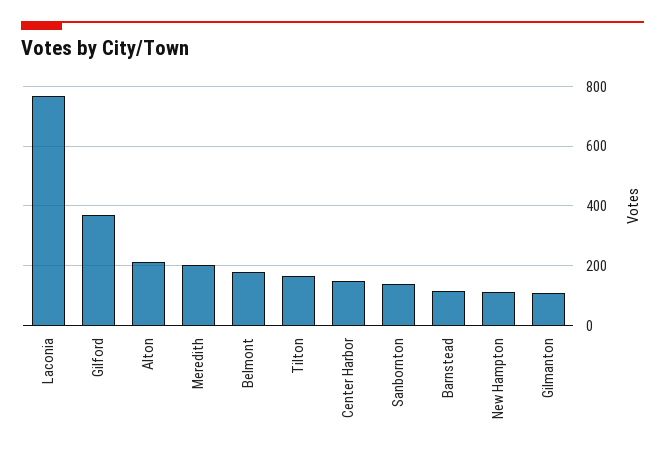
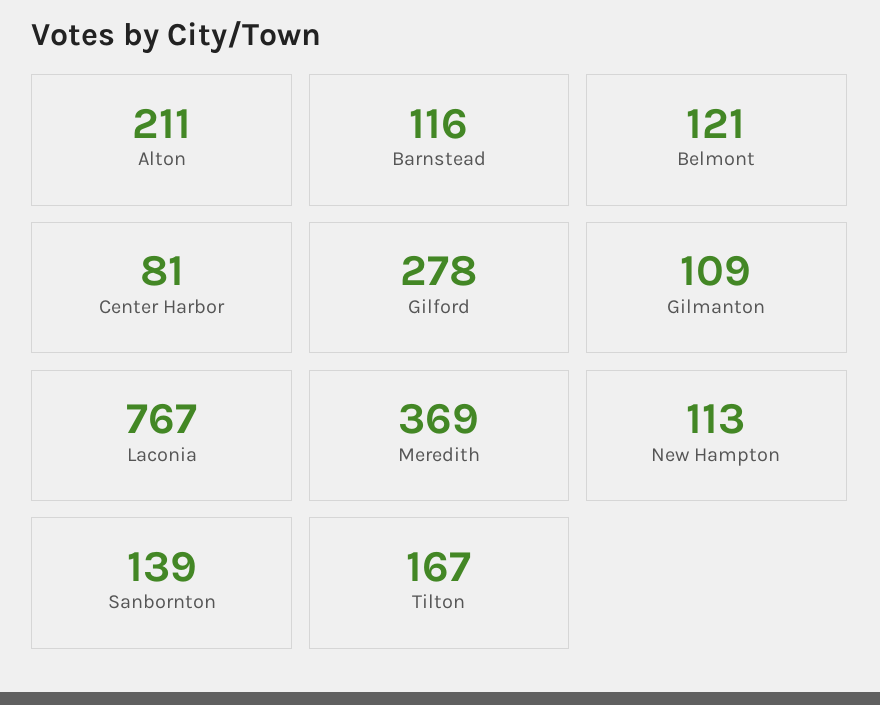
Gilford: 375 -> 278
Meredith: 200 -> 369
Belmont: 175 -> 121
Center Harbor: 150 -> 81

